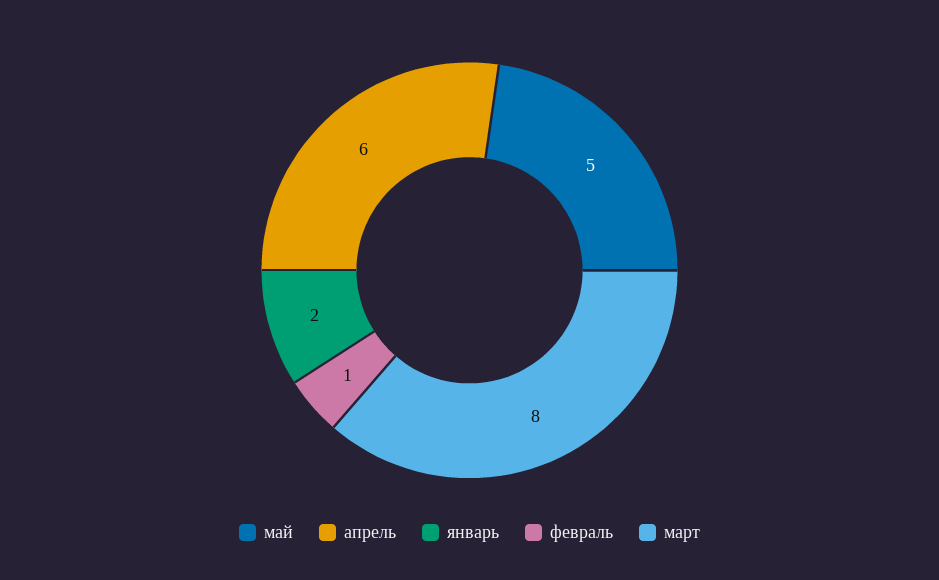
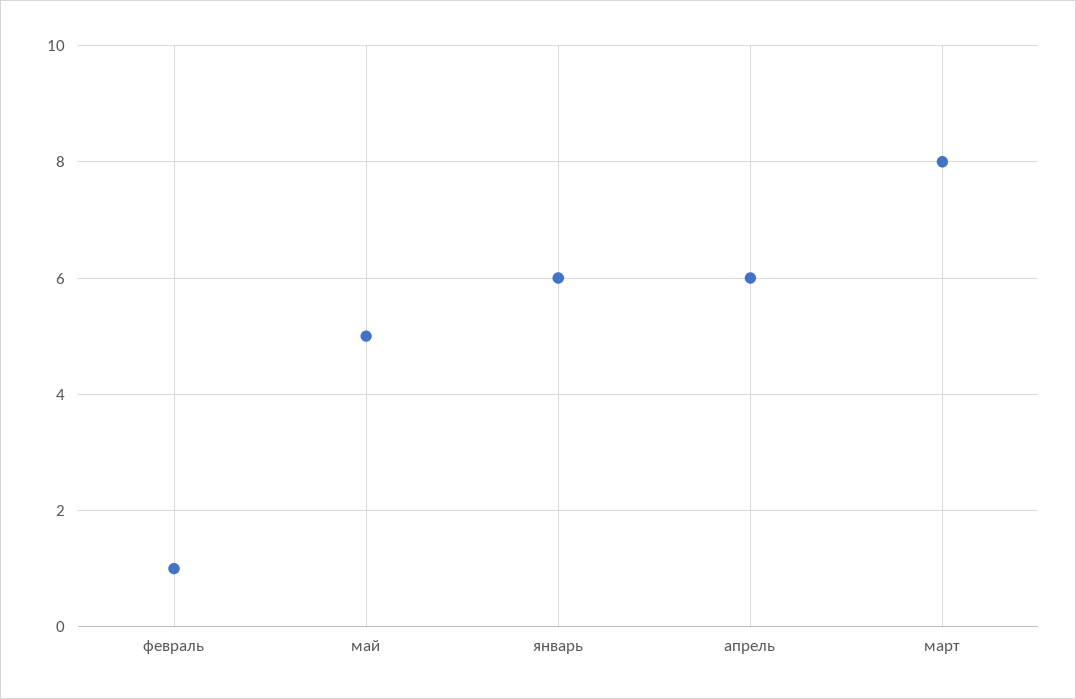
январь: 2 -> 6

